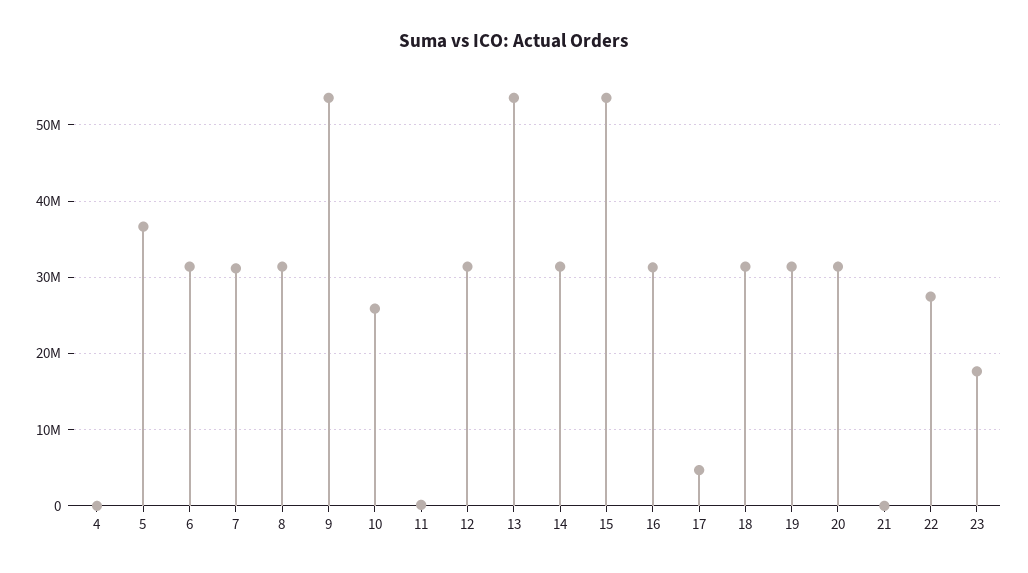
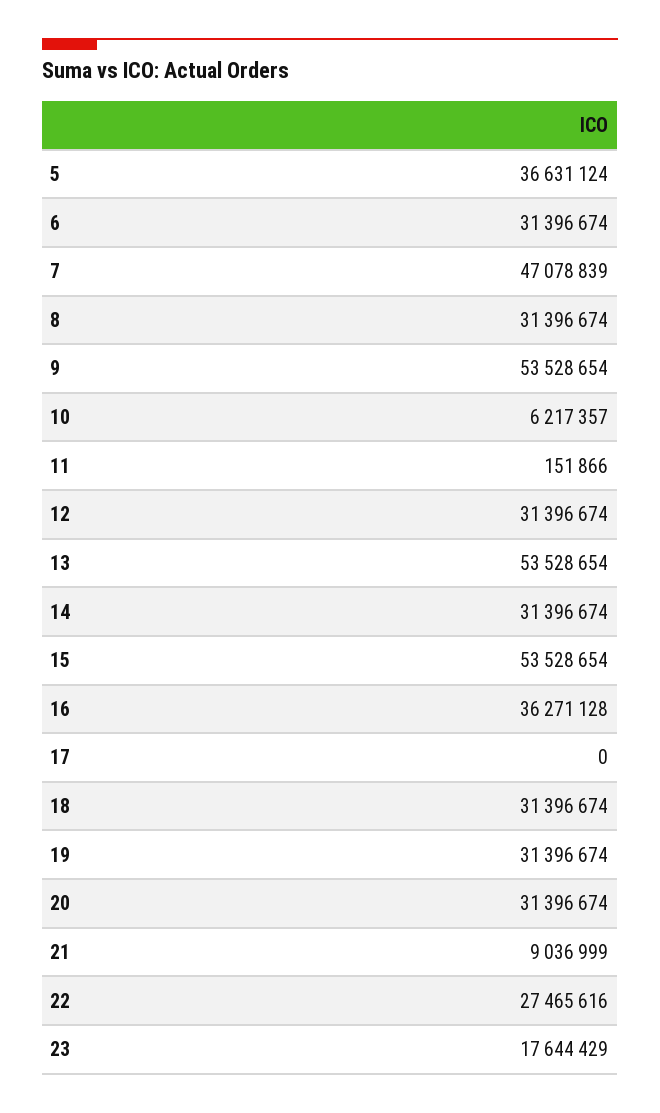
4: 0 -> none
7: 31000000 -> 47078839
10: 26000000 -> 6217357
16: 31000000 -> 36271128
17: 5000000 -> 0
21: 0 -> 9036999

